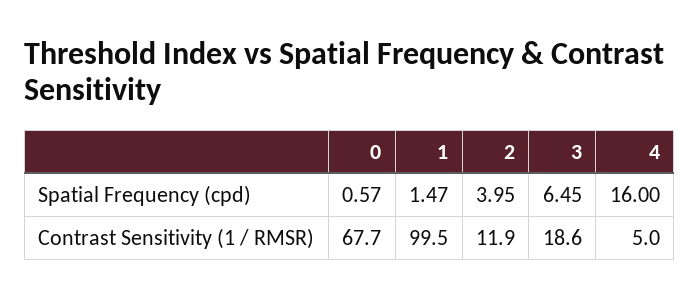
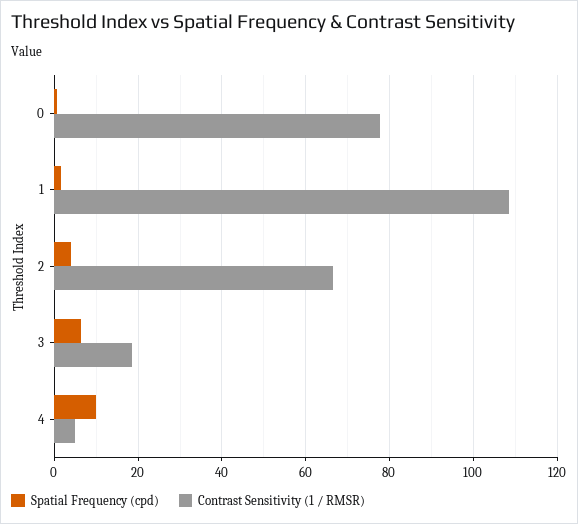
Spatial Frequency (cpd), 4: 16 -> 10
Contrast Sensitivity (1 / RMSR), 0: 67.7 -> 78
Contrast Sensitivity (1 / RMSR), 1: 99.5 -> 108
Contrast Sensitivity (1 / RMSR), 2: 11.9 -> 66

